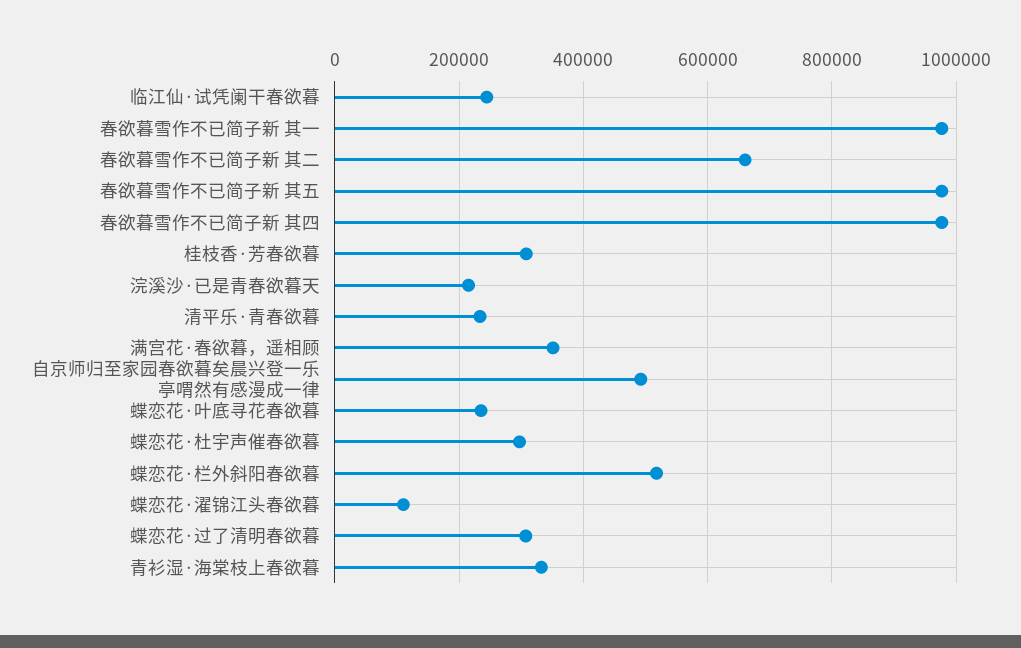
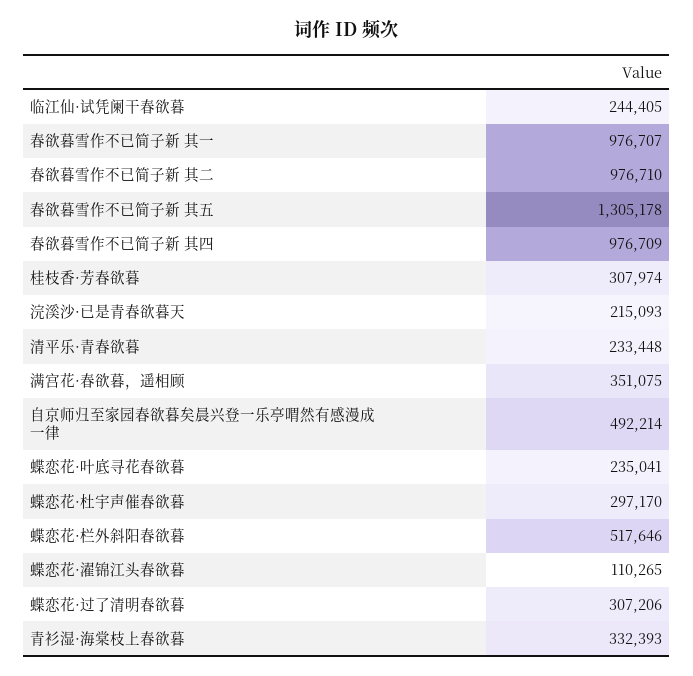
春欲暮雪作不已简子新 其二: 660000 -> 976710
春欲暮雪作不已简子新 其五: 980000 -> 1305178

